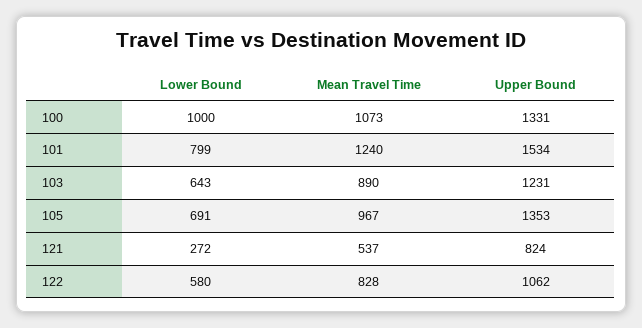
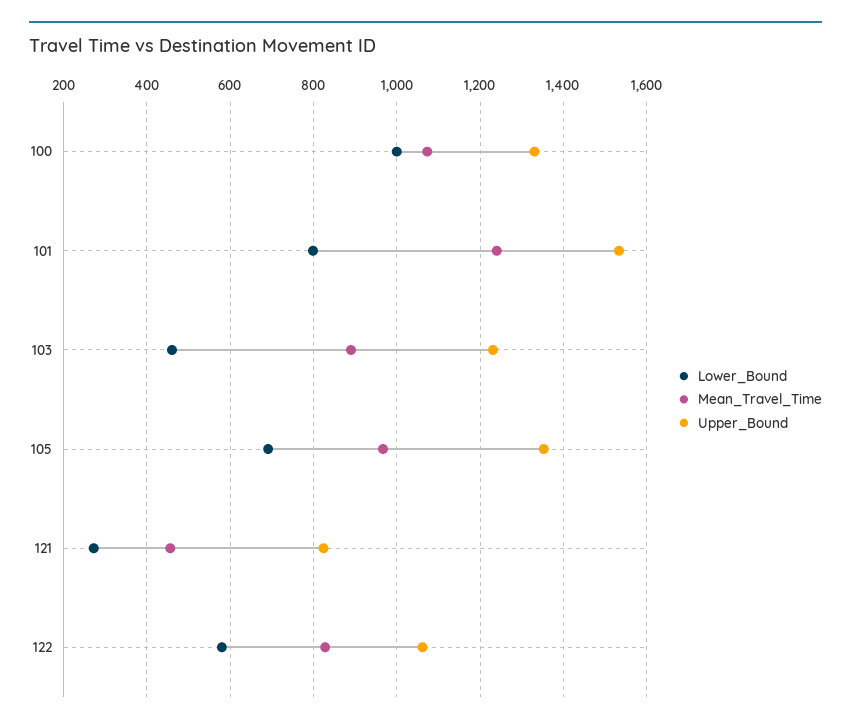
Lower Bound, 103: 643 -> 460
Mean Travel Time, 121: 537 -> 460

